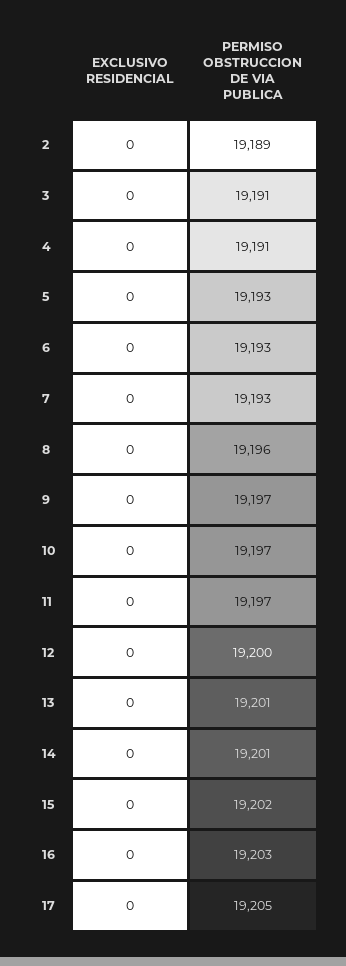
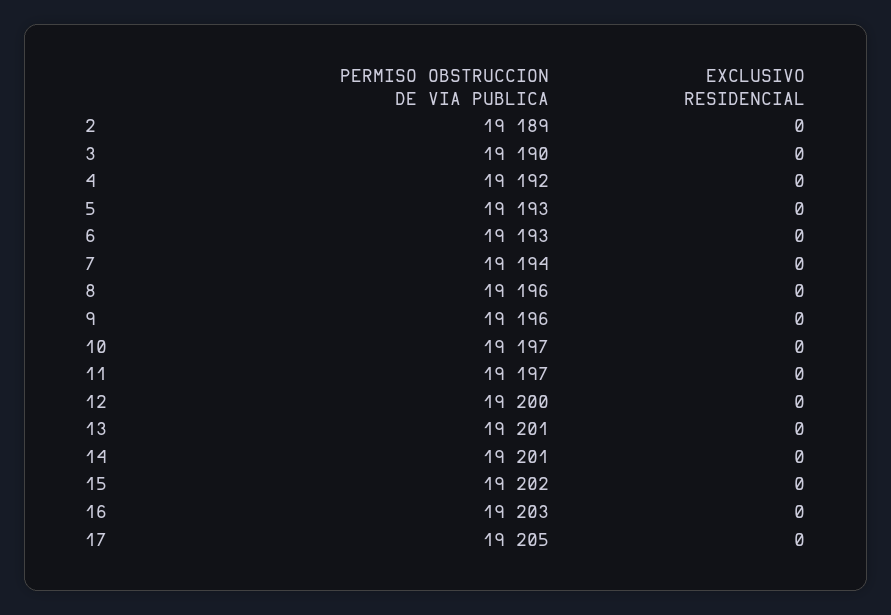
PERMISO OBSTRUCCION DE VIA PUBLICA, 3: 19191 -> 19190
PERMISO OBSTRUCCION DE VIA PUBLICA, 4: 19191 -> 19192
PERMISO OBSTRUCCION DE VIA PUBLICA, 7: 19193 -> 19194
PERMISO OBSTRUCCION DE VIA PUBLICA, 9: 19197 -> 19196

